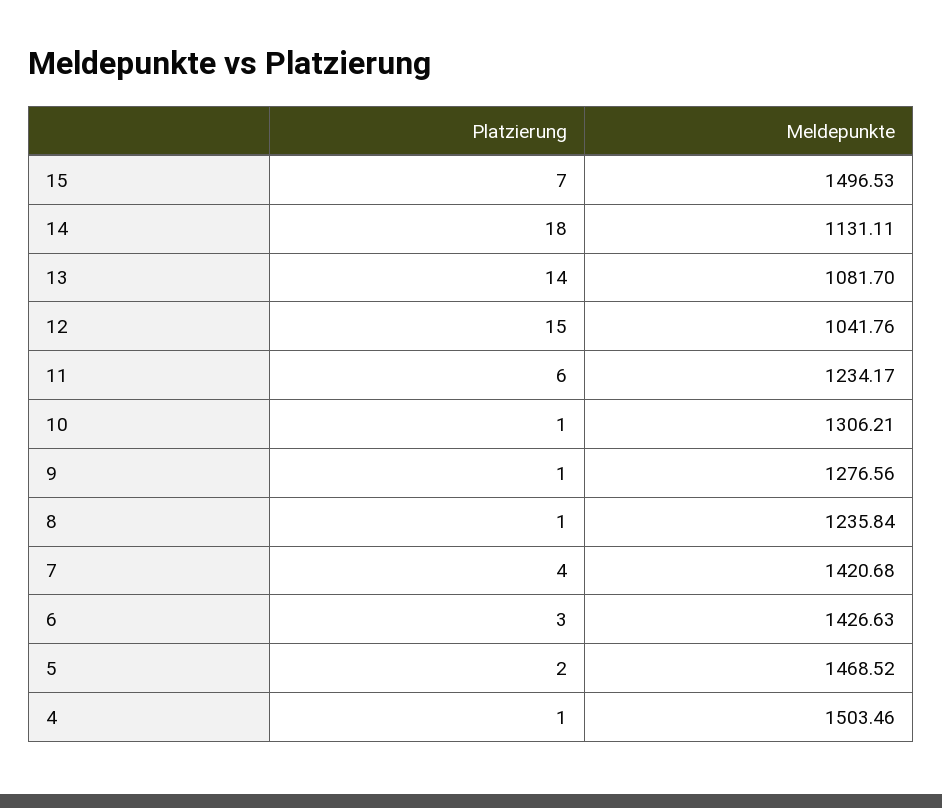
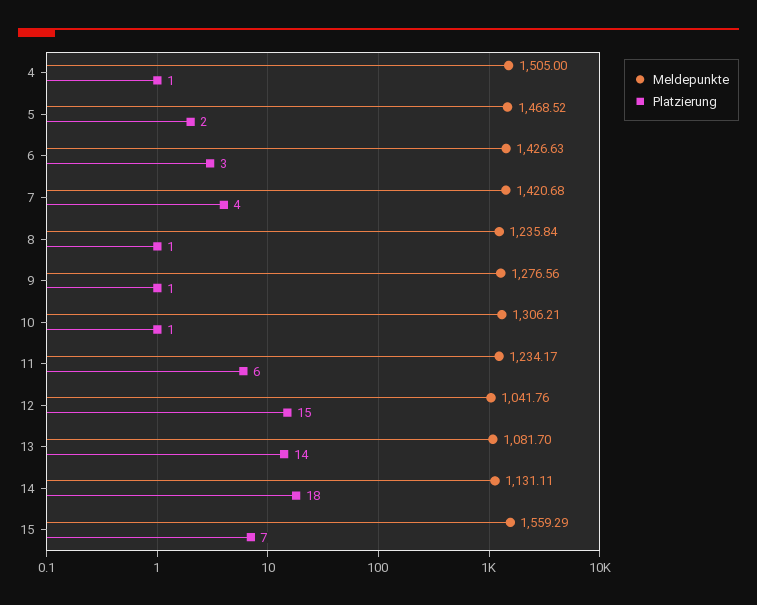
Meldepunkte, 15: 1496.53 -> 1559.29
Meldepunkte, 4: 1503.46 -> 1505

